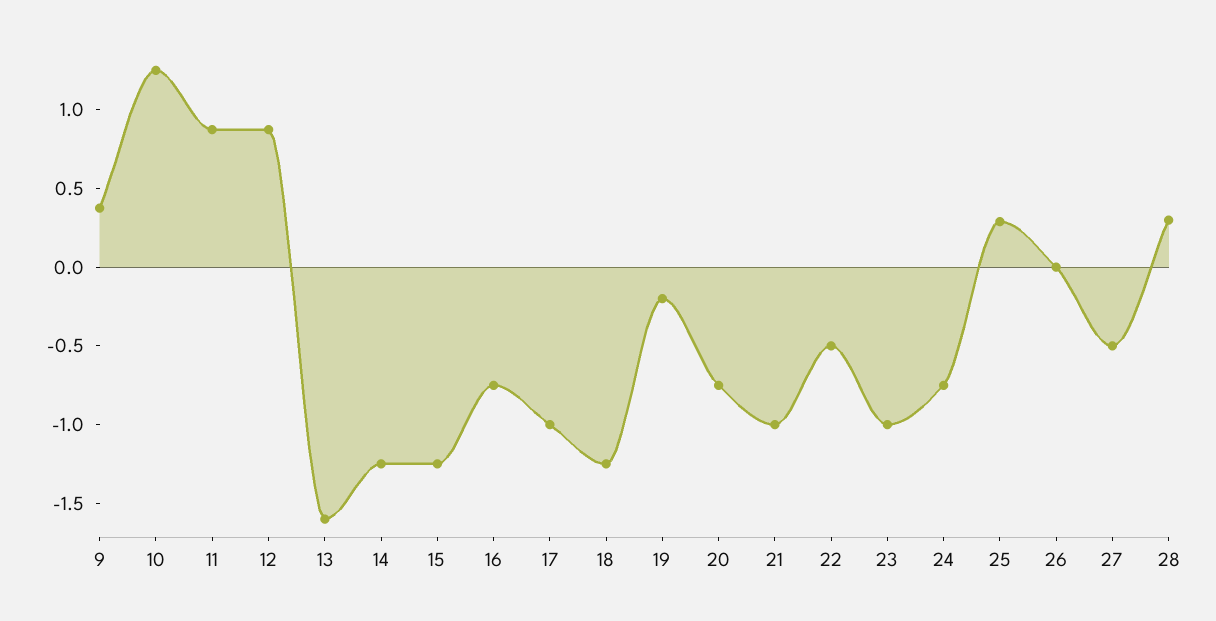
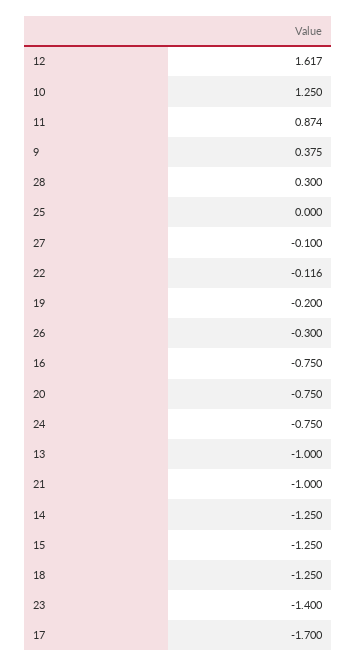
12: 0.9 -> 1.617
13: -1.6 -> -1
17: -1 -> -1.7
22: -0.5 -> -0.116
23: -1 -> -1.4
25: 0.3 -> 0
26: 0 -> -0.3
27: -0.5 -> -0.1

